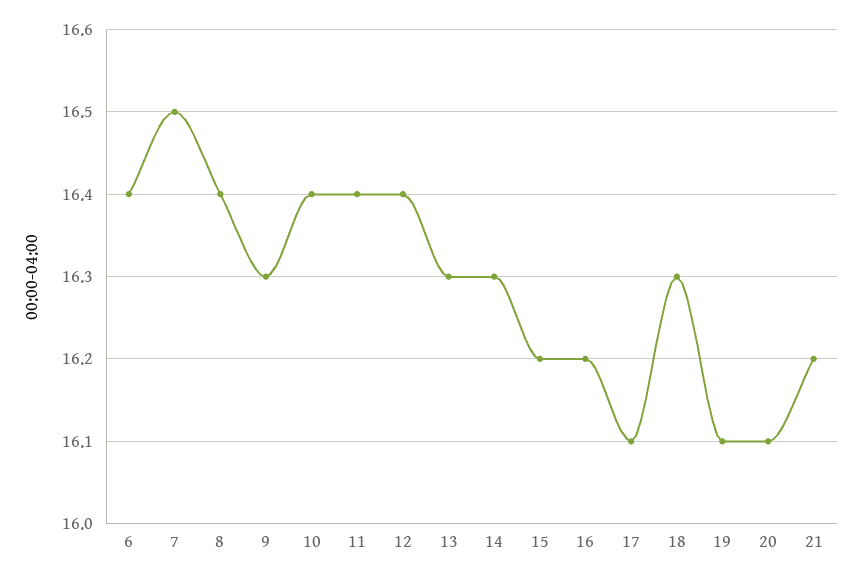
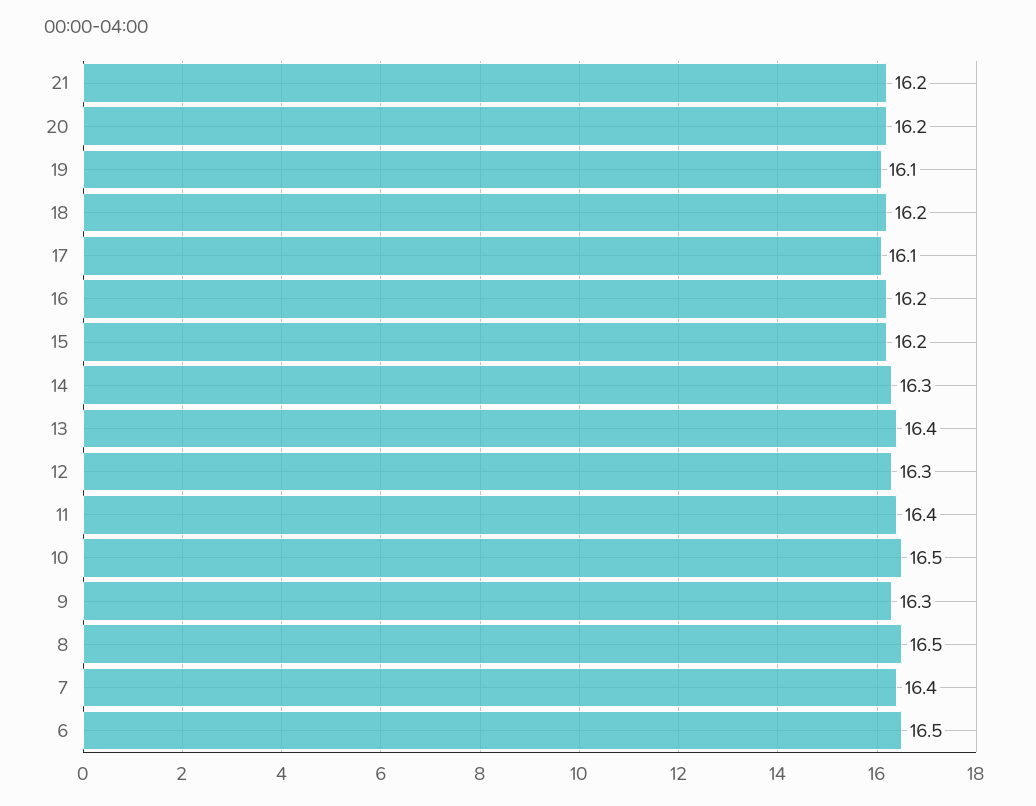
6: 16.4 -> 16.5
7: 16.5 -> 16.4
8: 16.4 -> 16.5
10: 16.4 -> 16.5
12: 16.4 -> 16.3
13: 16.3 -> 16.4
18: 16.3 -> 16.2
20: 16.1 -> 16.2

